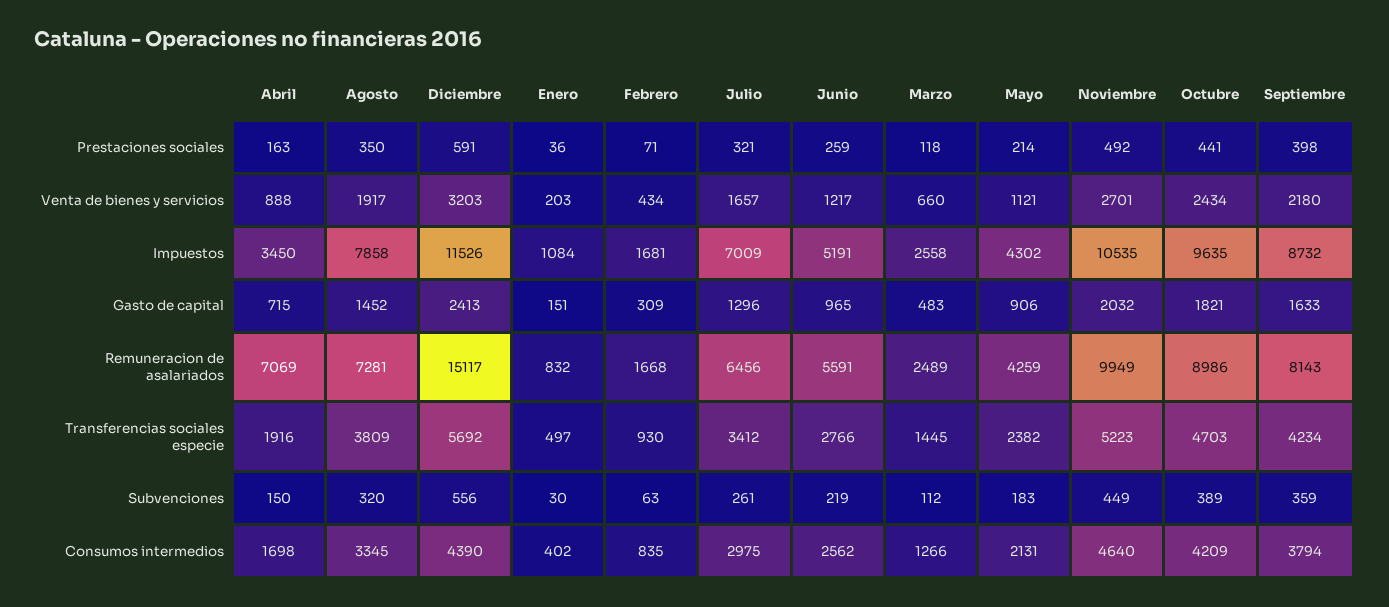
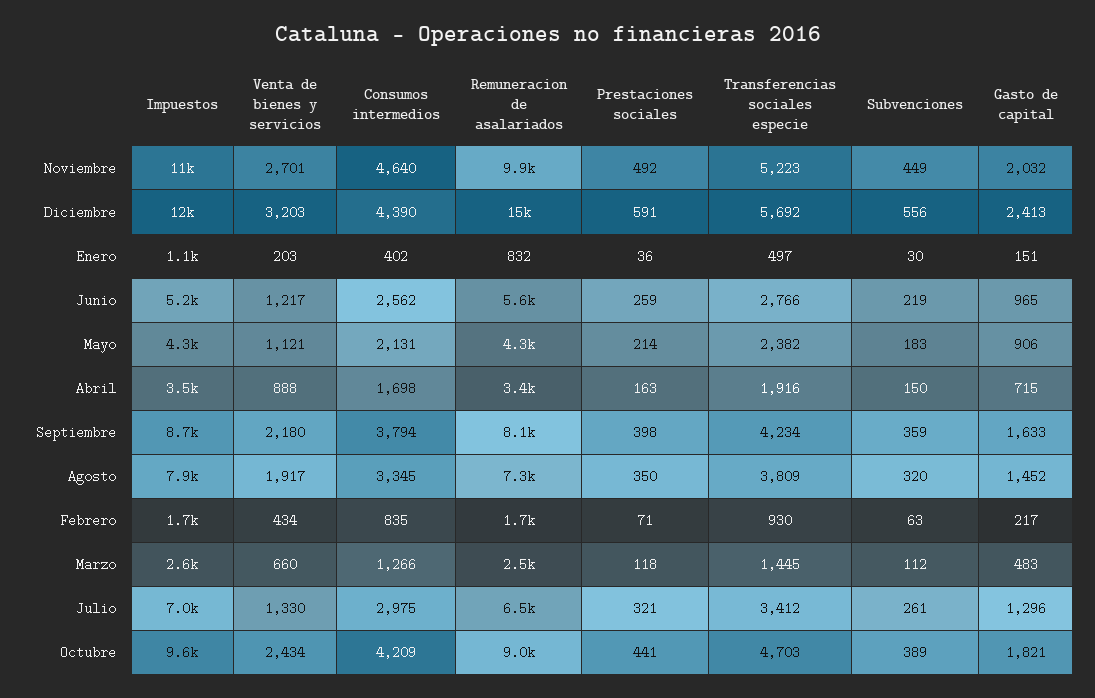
Julio, Venta de bienes y servicios: 1657 -> 1330
Febrero, Gasto de capital: 309 -> 217
Abril, Remuneracion de asalariados: 7069 -> 3400

